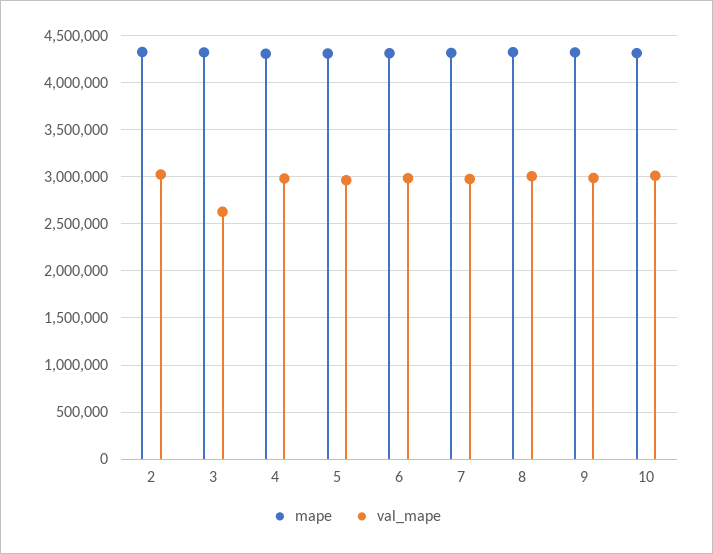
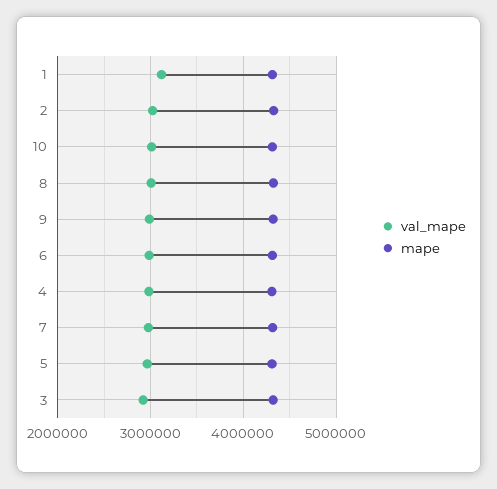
val_mape, 3: 2600000 -> 2900000
val_mape, 1: none -> 3100000
mape, 1: none -> 4300000

